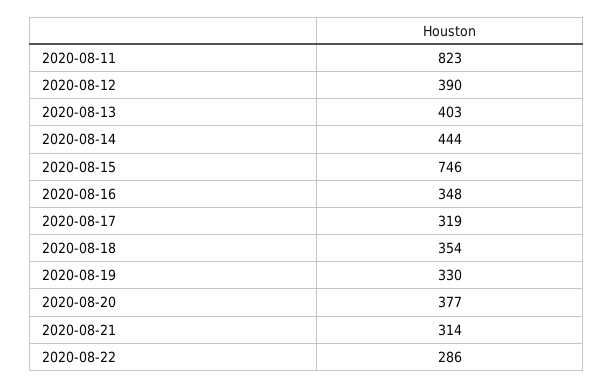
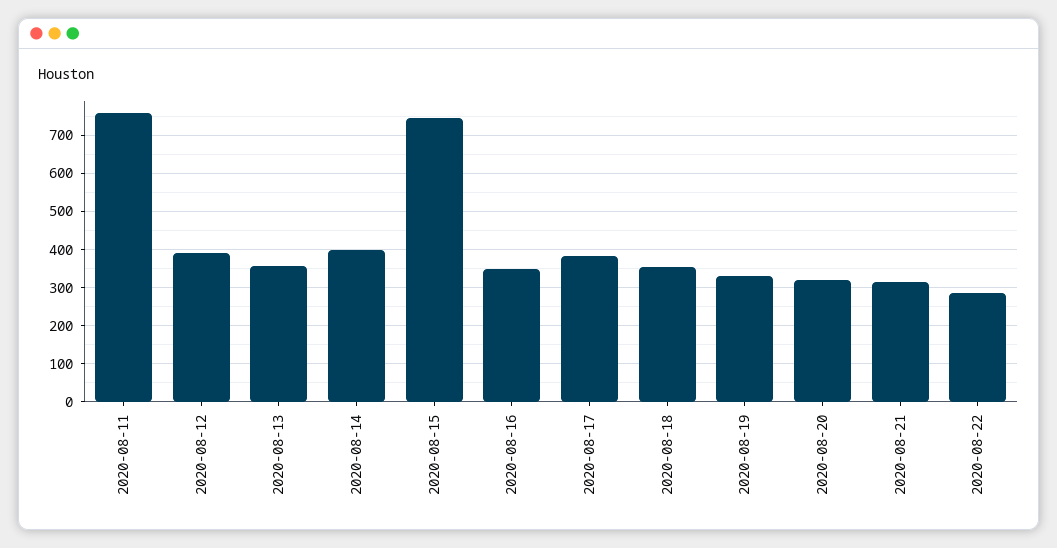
2020-08-11: 823 -> 760
2020-08-13: 403 -> 360
2020-08-14: 444 -> 400
2020-08-17: 319 -> 380
2020-08-20: 377 -> 320

